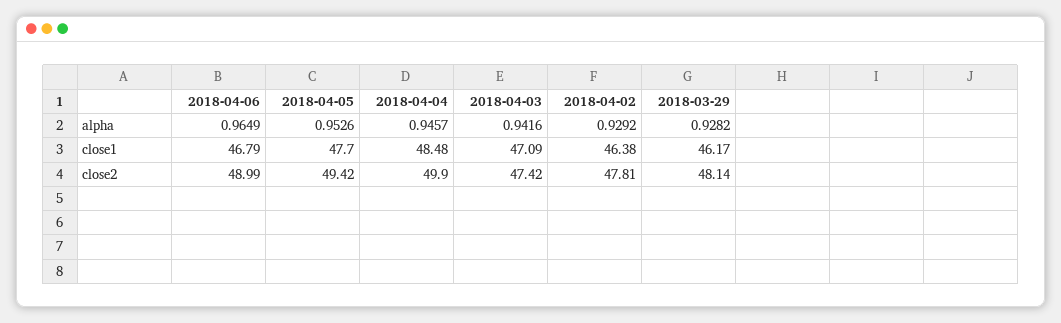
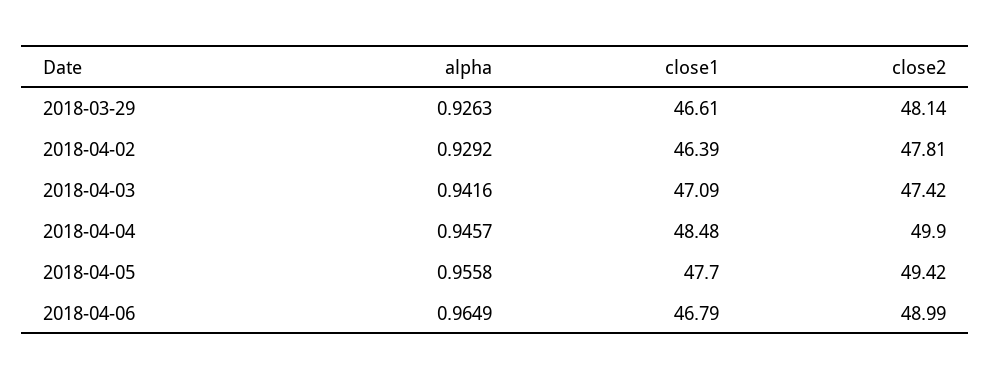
2018-04-05, alpha: 0.9526 -> 0.9558
2018-03-29, alpha: 0.9282 -> 0.9263
2018-04-02, close1: 46.38 -> 46.39
2018-03-29, close1: 46.17 -> 46.61

